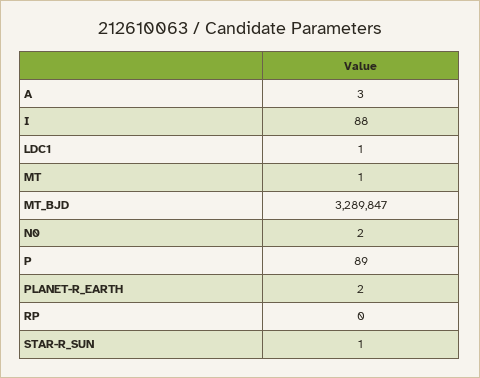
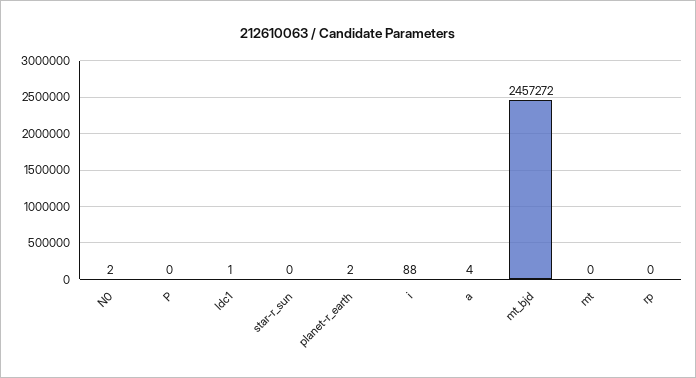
A: 3 -> 4
MT: 1 -> 0
MT_BJD: 3289847 -> 2457272
P: 89 -> 0
STAR-R_SUN: 1 -> 0

